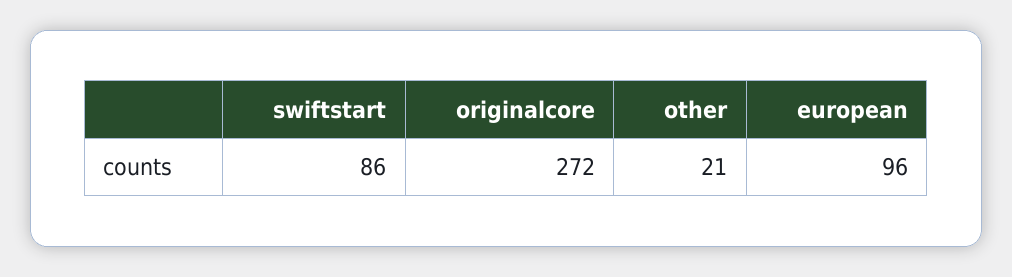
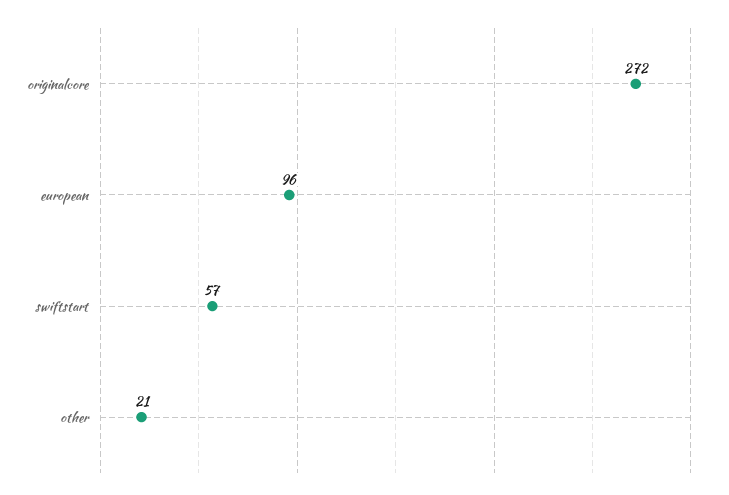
swiftstart: 86 -> 57

